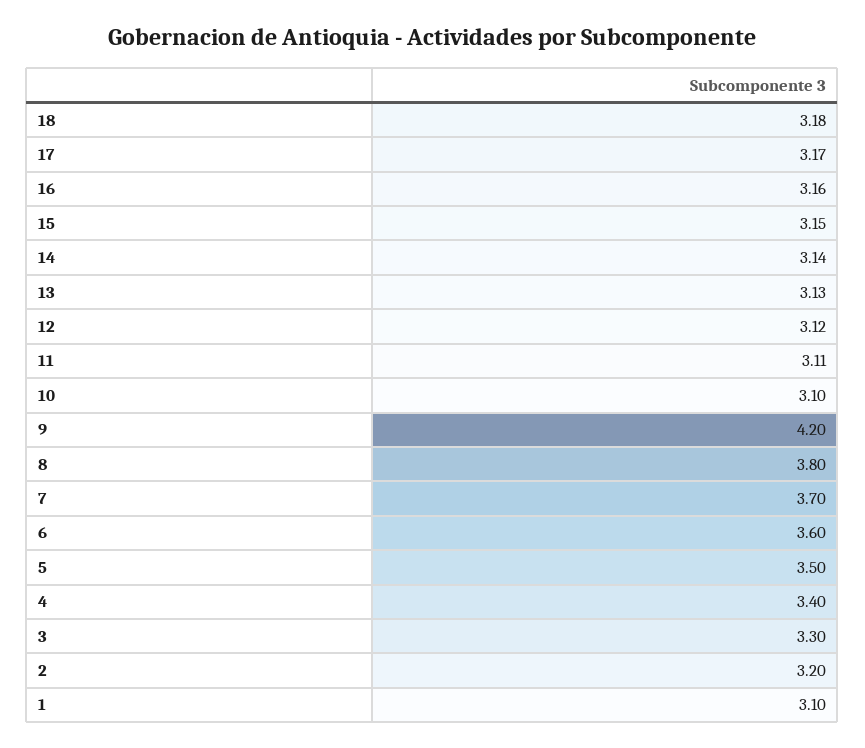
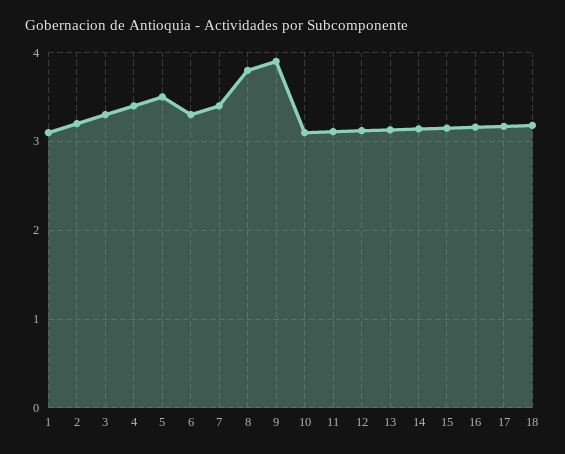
9: 4.2 -> 3.9
7: 3.7 -> 3.4
6: 3.6 -> 3.3

